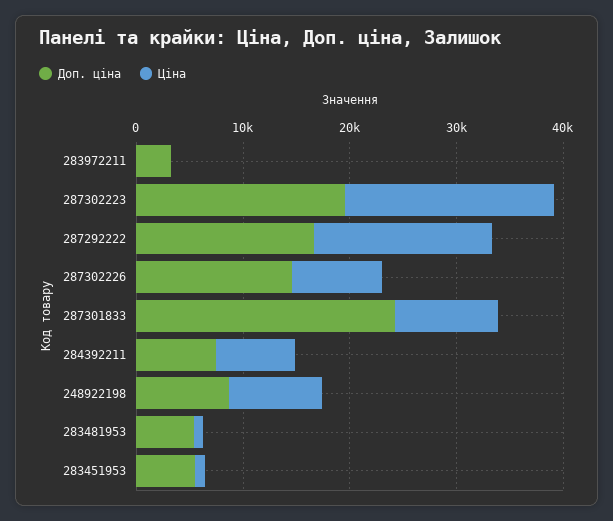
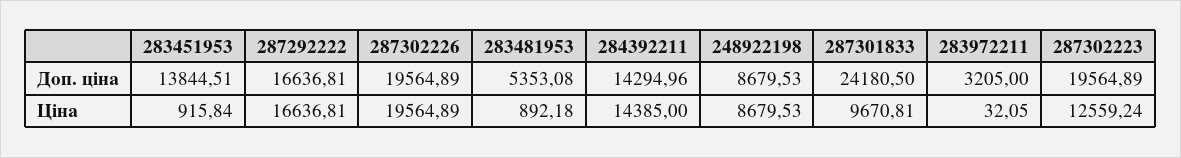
Ціна, 287302223: 20000 -> 12559.24
Доп. ціна, 287302226: 14000 -> 19564.89
Ціна, 287302226: 8000 -> 19564.89
Доп. ціна, 284392211: 8000 -> 14294.96
Ціна, 284392211: 8000 -> 14385
Доп. ціна, 283451953: 6000 -> 13844.51

